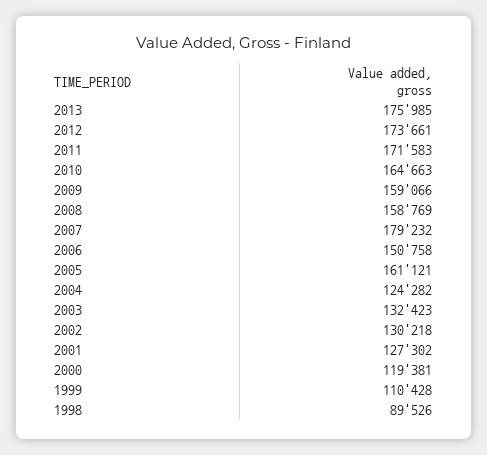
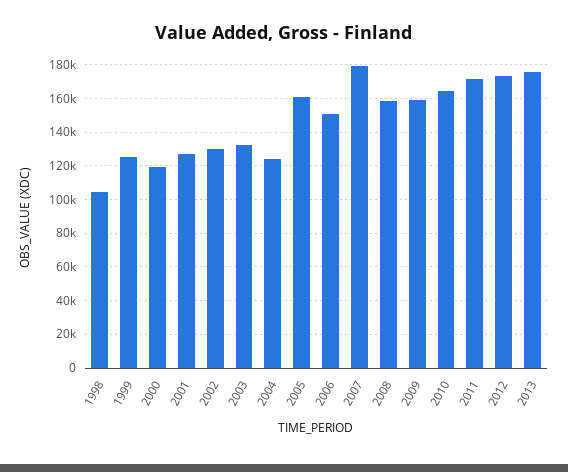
1999: 110428 -> 125000
1998: 89526 -> 105000

